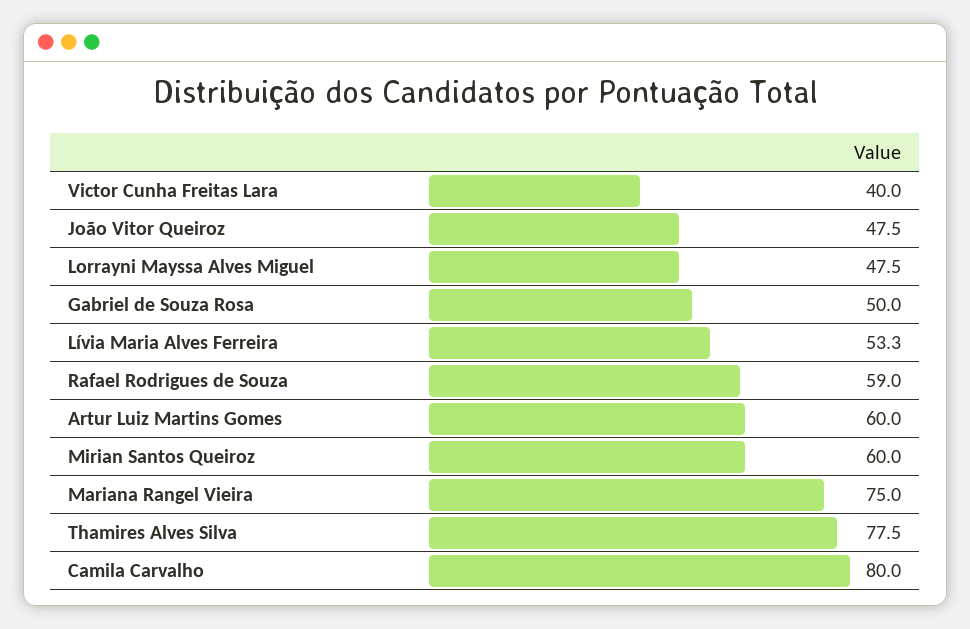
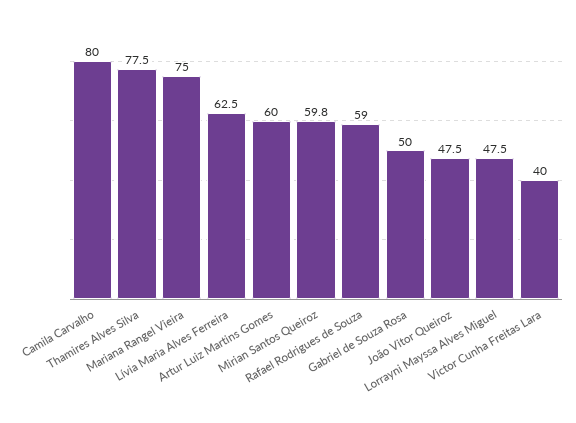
Lívia Maria Alves Ferreira: 53.3 -> 62.5
Mirian Santos Queiroz: 60 -> 59.8

